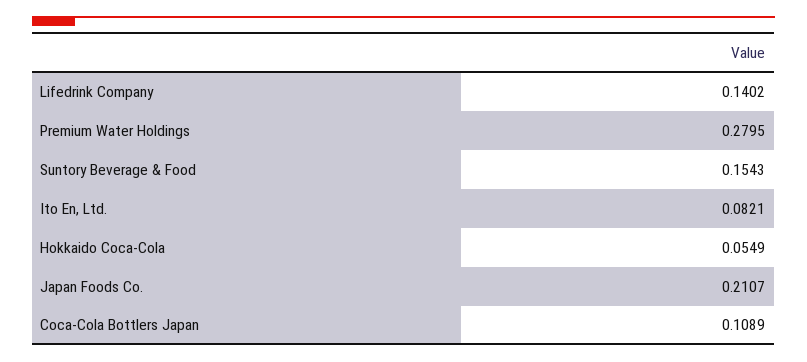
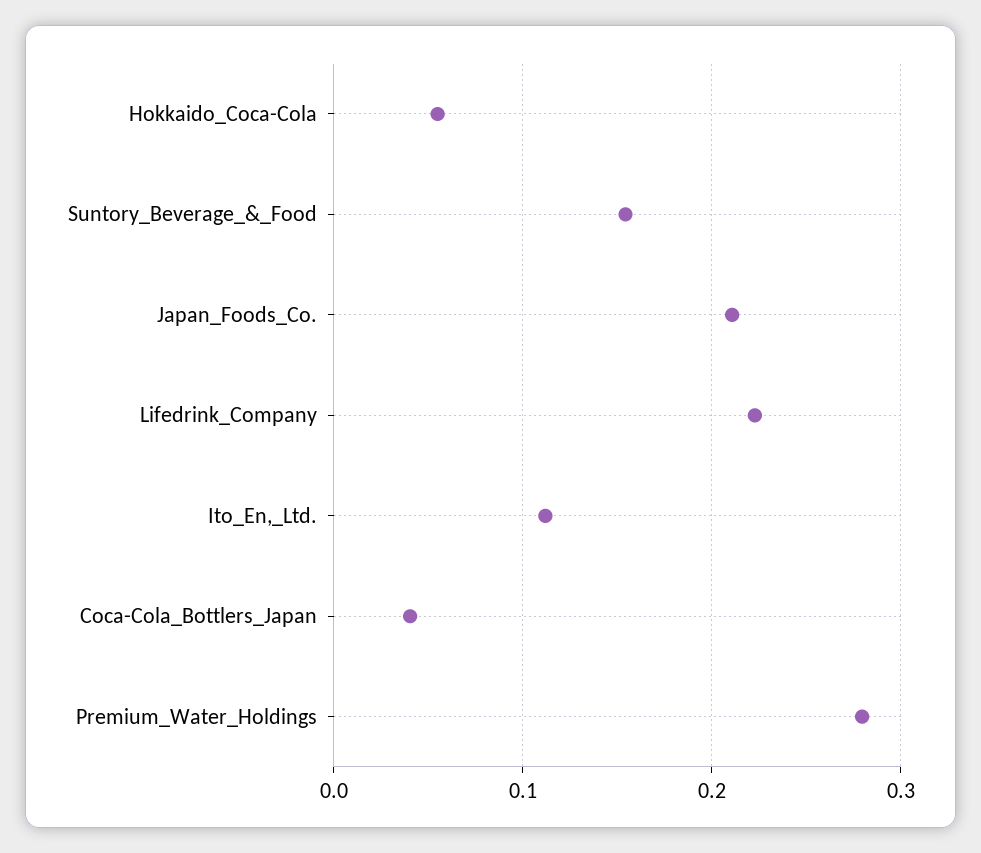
Lifedrink Company: 0.1402 -> 0.22
Ito En, Ltd.: 0.0821 -> 0.11
Coca-Cola Bottlers Japan: 0.1089 -> 0.04

